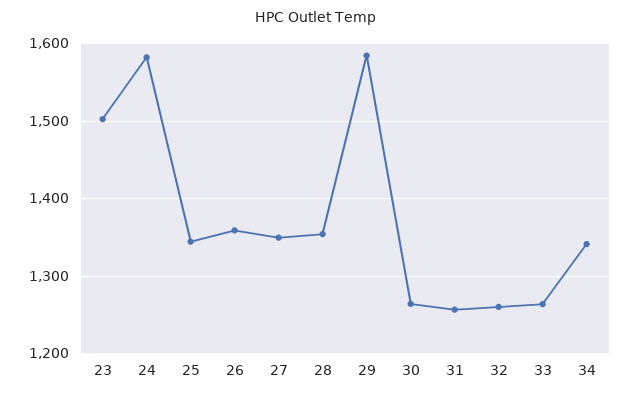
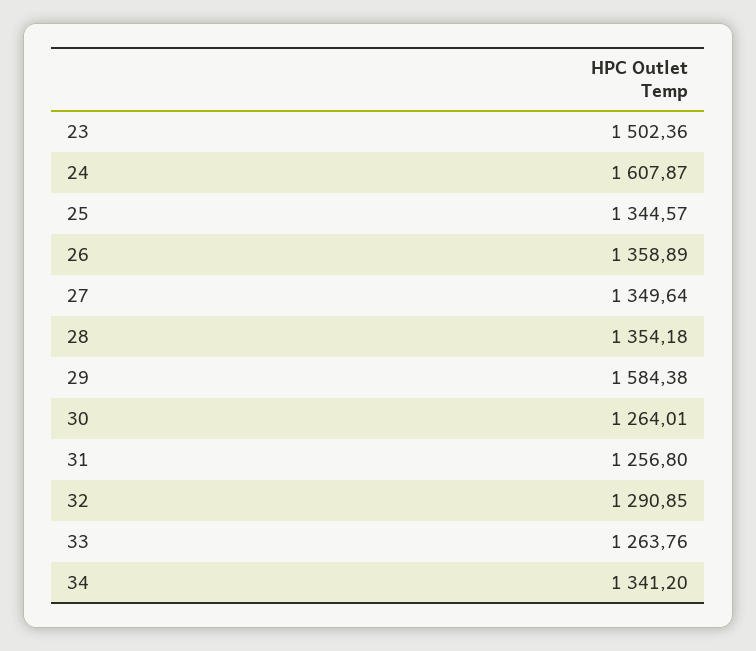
24: 1580 -> 1607.87
32: 1260 -> 1290.85

